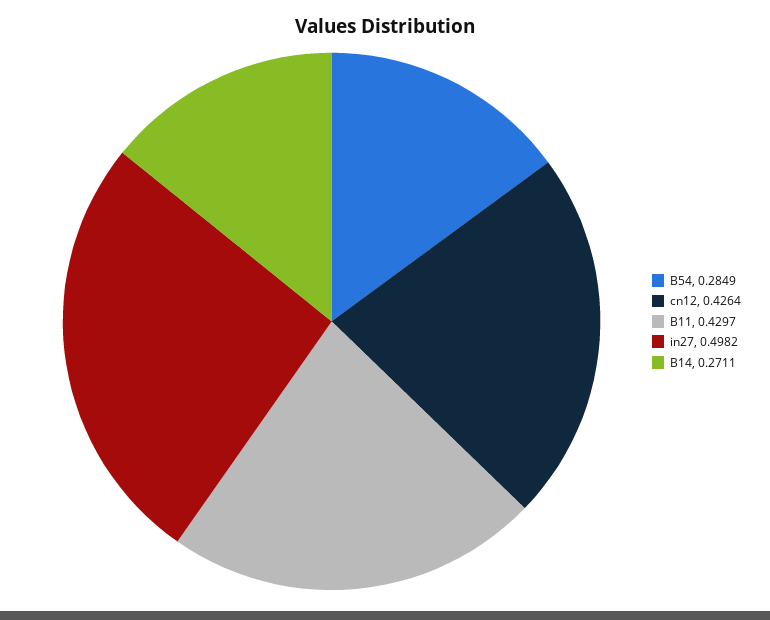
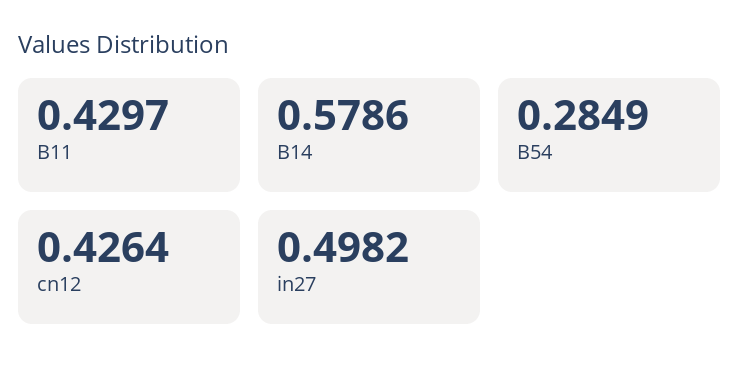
B14: 0.2711 -> 0.5786

